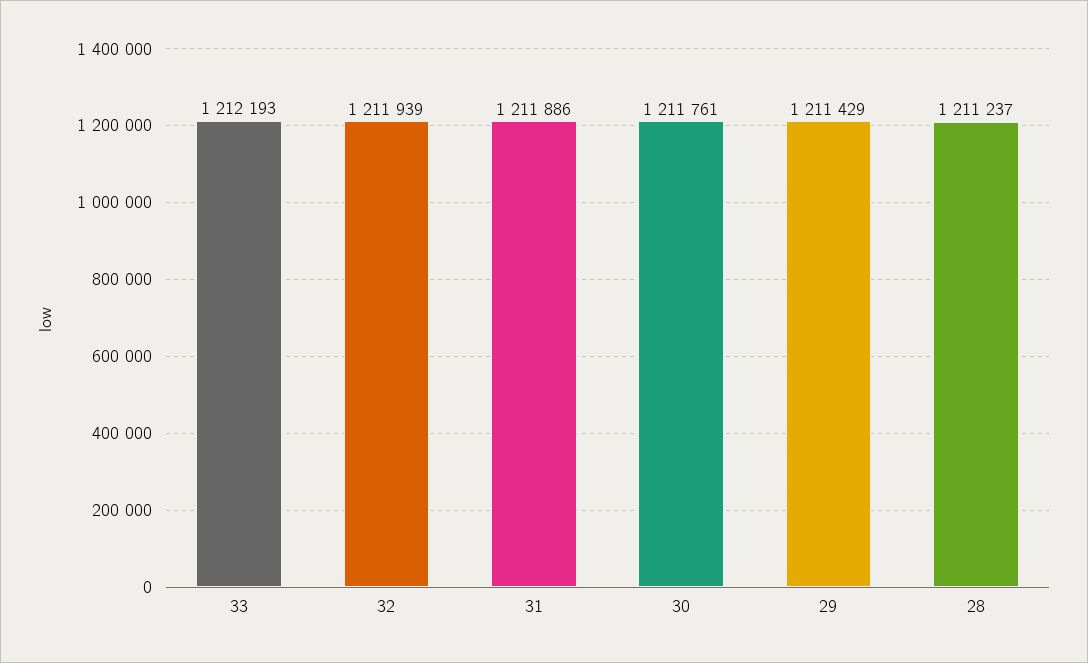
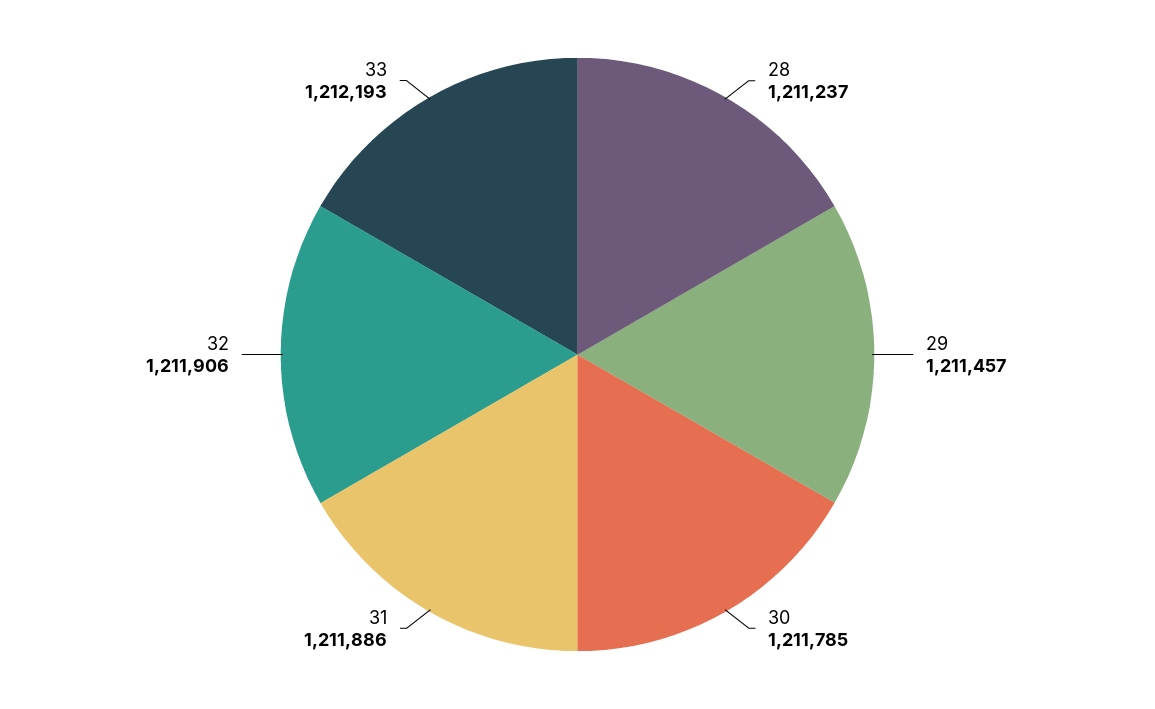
32: 1211939 -> 1211906
30: 1211761 -> 1211785
29: 1211429 -> 1211457

